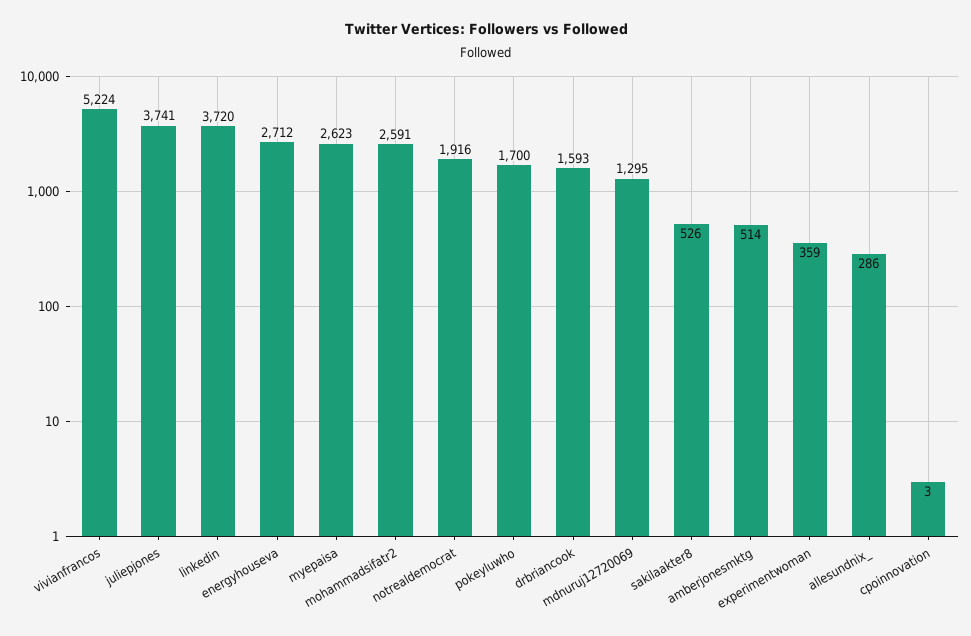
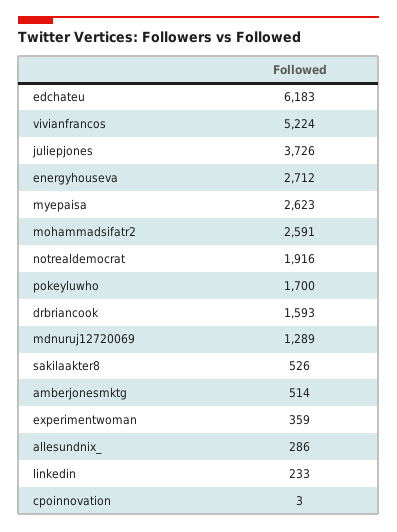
juliepjones: 3741 -> 3726
linkedin: 3720 -> 233
mdnuruj12720069: 1295 -> 1289
edchateu: none -> 6183

